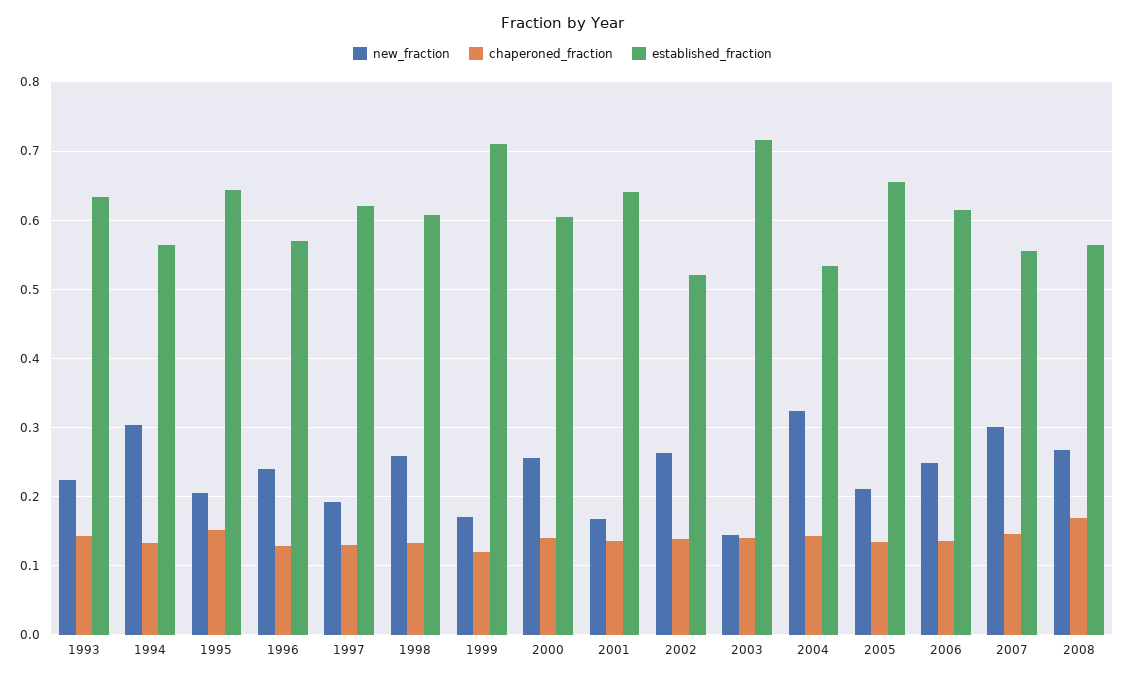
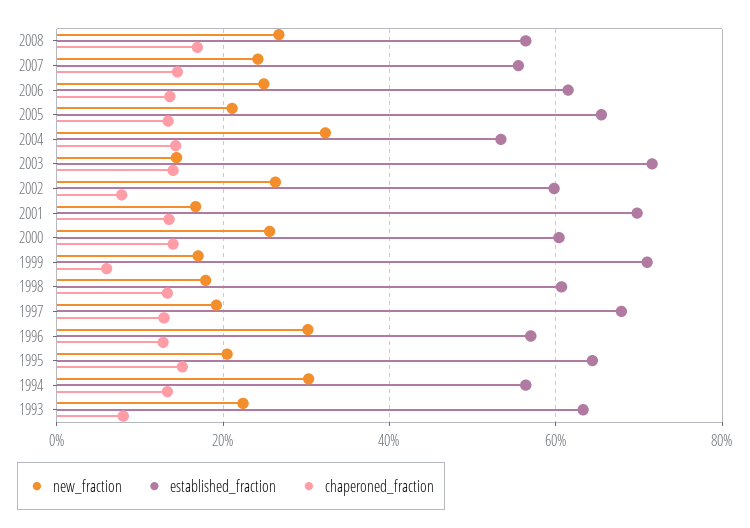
chaperoned_fraction, 1993: 0.14 -> 0.08
new_fraction, 1996: 0.24 -> 0.3
established_fraction, 1997: 0.62 -> 0.68
new_fraction, 1998: 0.26 -> 0.18
chaperoned_fraction, 1999: 0.12 -> 0.06
established_fraction, 2001: 0.64 -> 0.7
chaperoned_fraction, 2002: 0.14 -> 0.08
established_fraction, 2002: 0.52 -> 0.6
new_fraction, 2007: 0.3 -> 0.24

